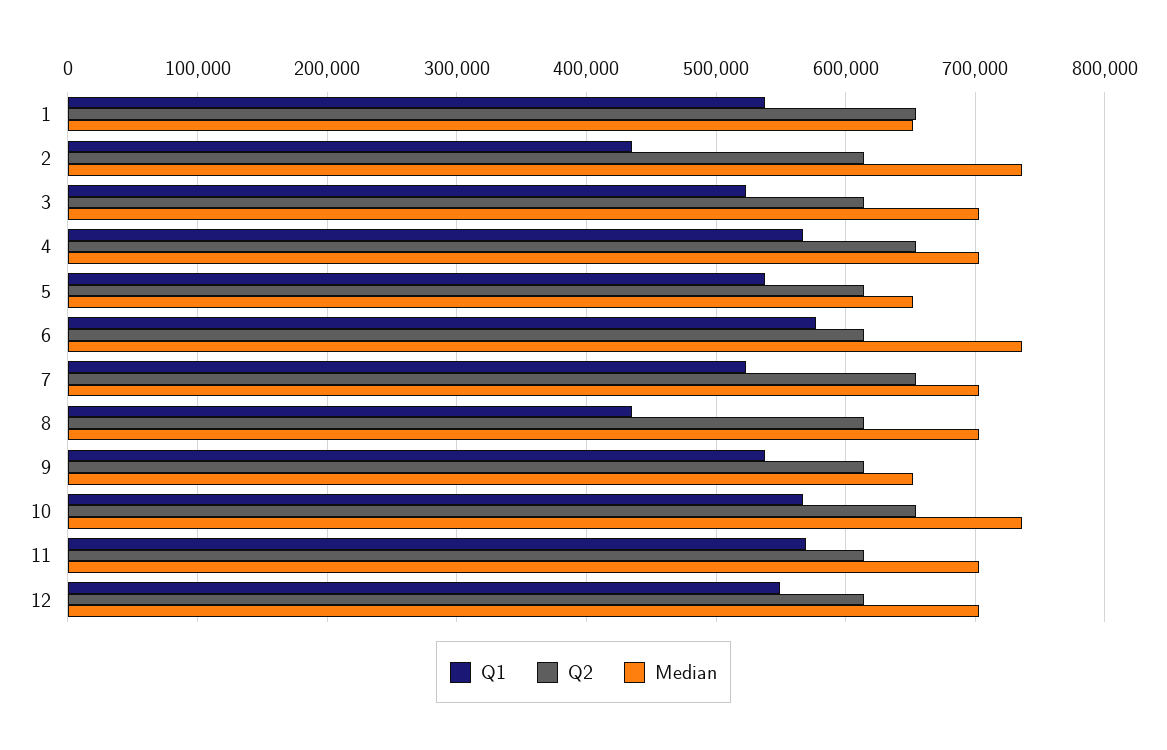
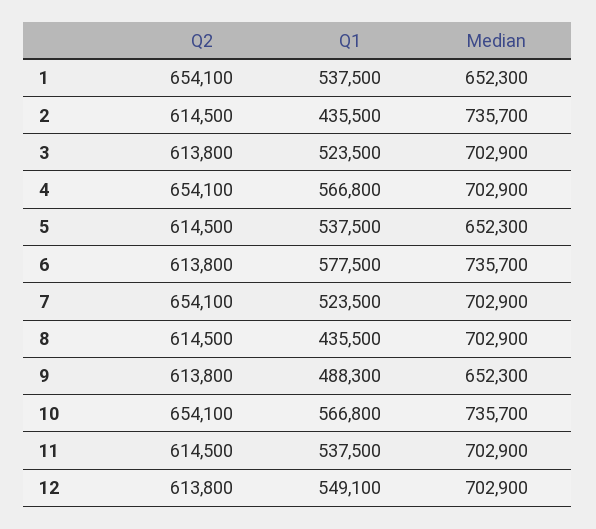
Q1, 9: 540000 -> 488300
Q1, 11: 570000 -> 537500

